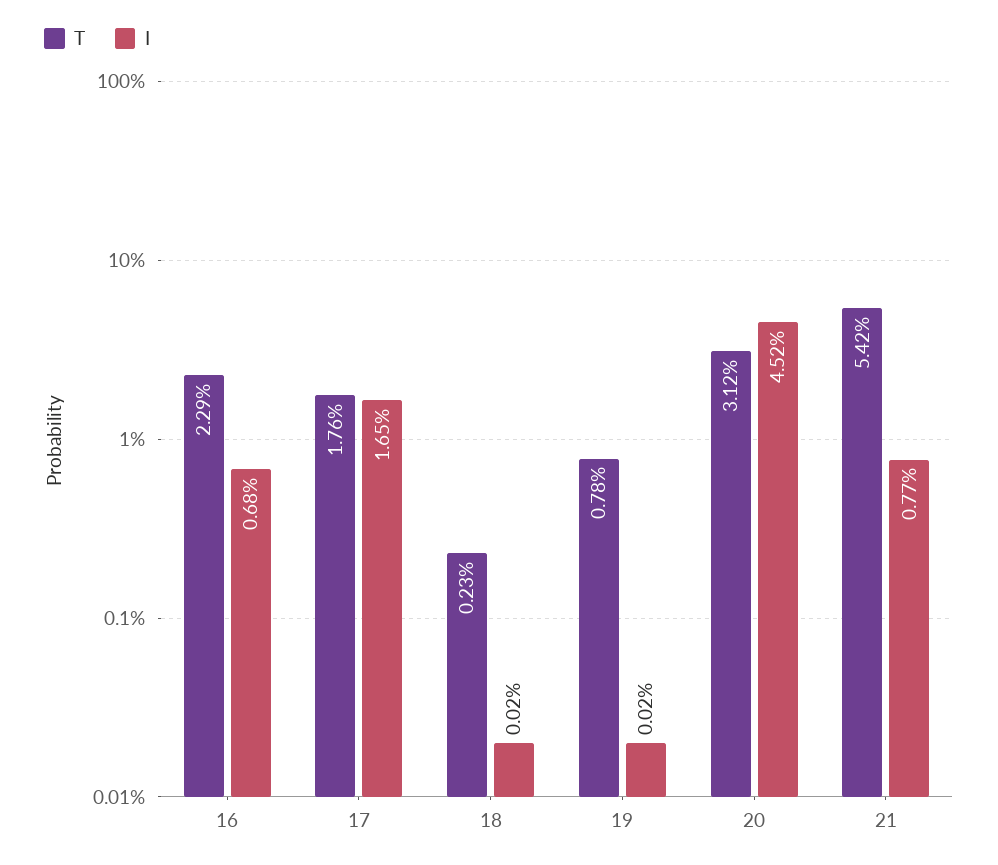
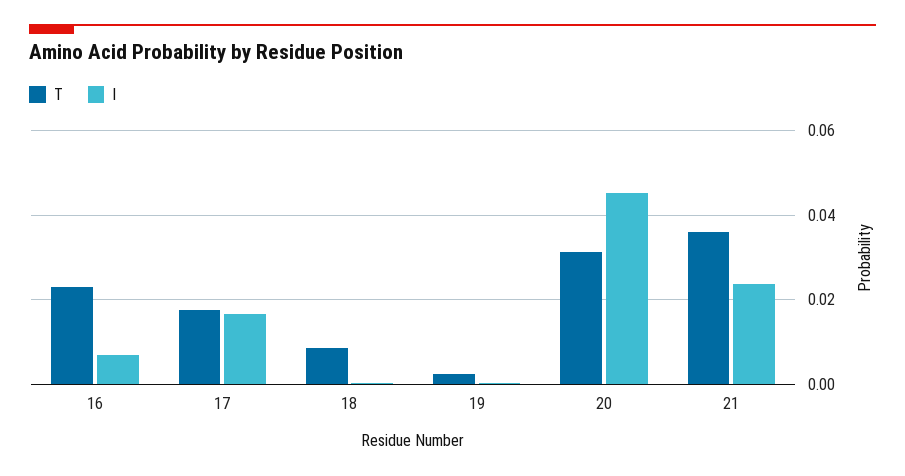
T, 18: 0.0023 -> 0.008
T, 19: 0.0078 -> 0.002
T, 21: 0.0542 -> 0.036
I, 21: 0.0077 -> 0.024

